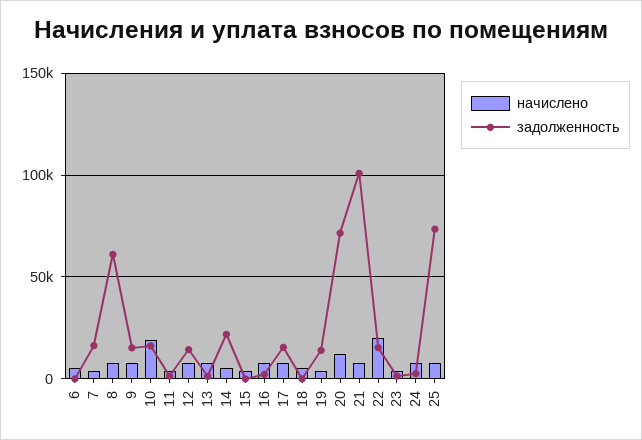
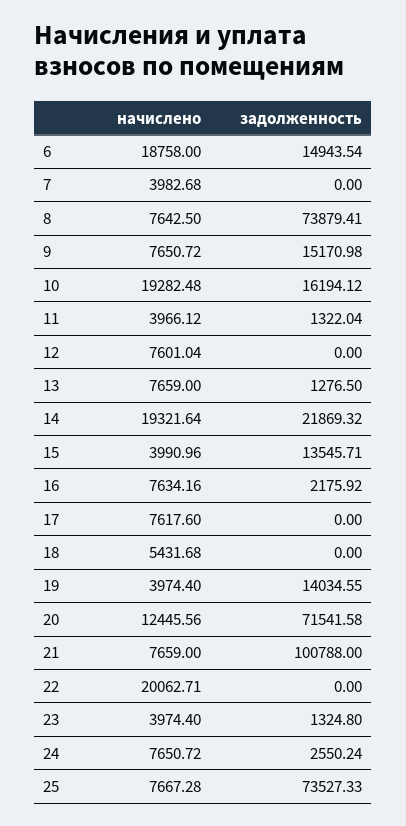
начислено, 6: 5000 -> 18758
задолженность, 6: 0 -> 14943.54
задолженность, 7: 15000 -> 0
задолженность, 8: 60000 -> 73879.41
задолженность, 12: 15000 -> 0
начислено, 14: 5000 -> 19321.64
задолженность, 15: 0 -> 13545.71
задолженность, 17: 15000 -> 0
задолженность, 22: 15000 -> 0

